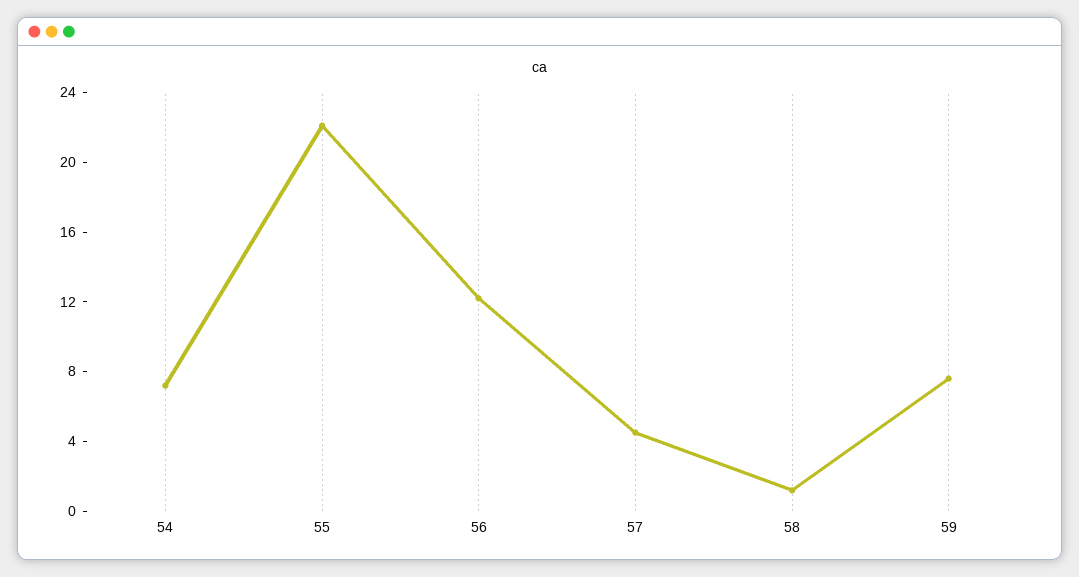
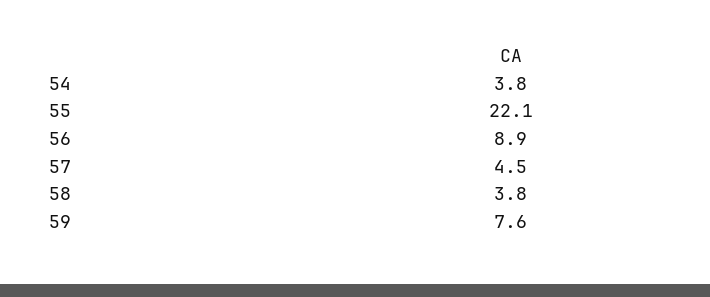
54: 7 -> 3.8
56: 12 -> 8.9
58: 1 -> 3.8

